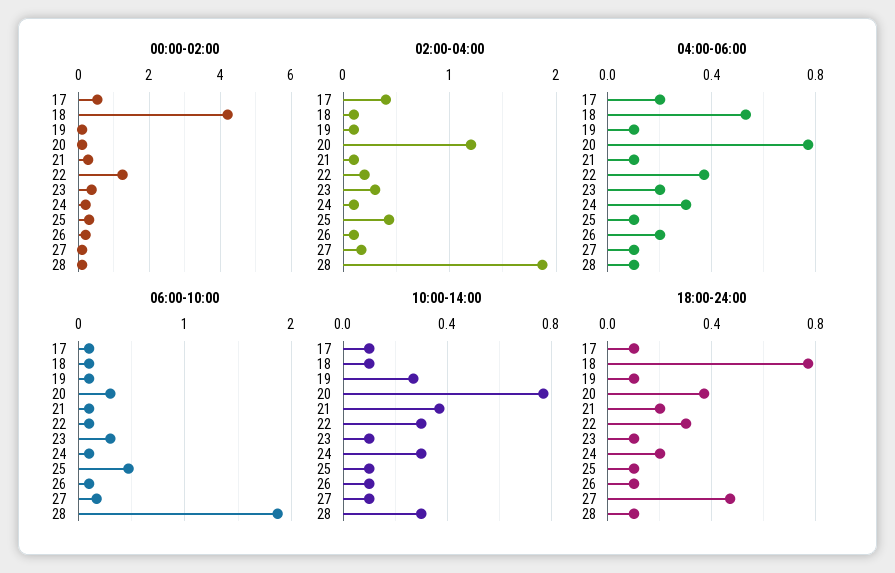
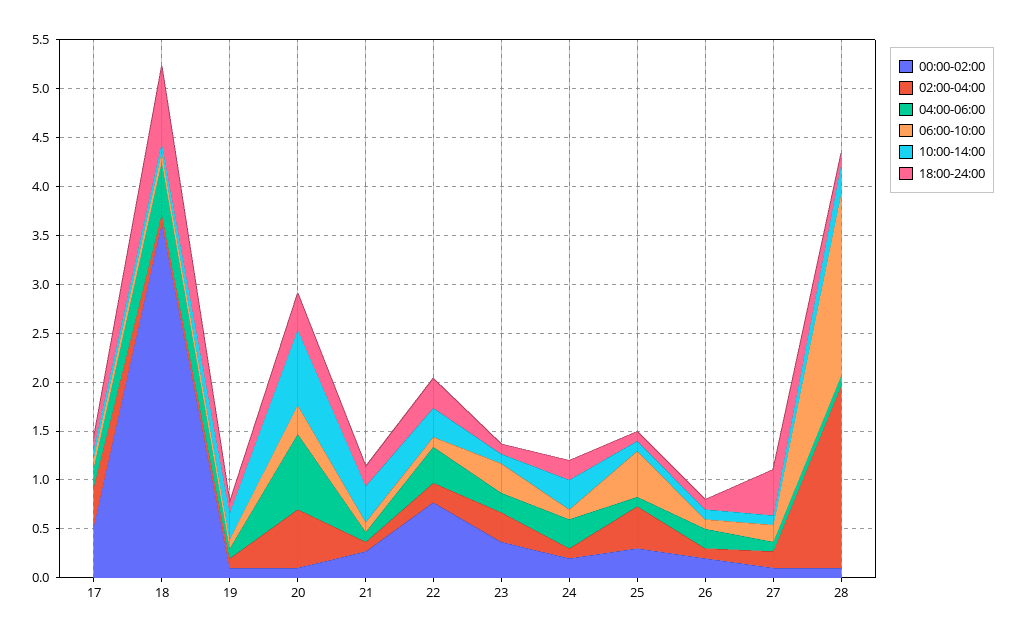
00:00-02:00, 18: 4.2 -> 3.6
00:00-02:00, 22: 1.2 -> 0.8
02:00-04:00, 20: 1.2 -> 0.6

